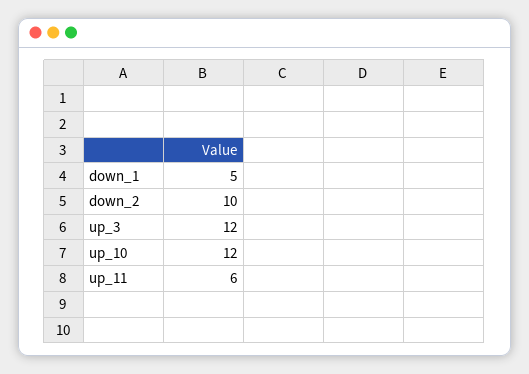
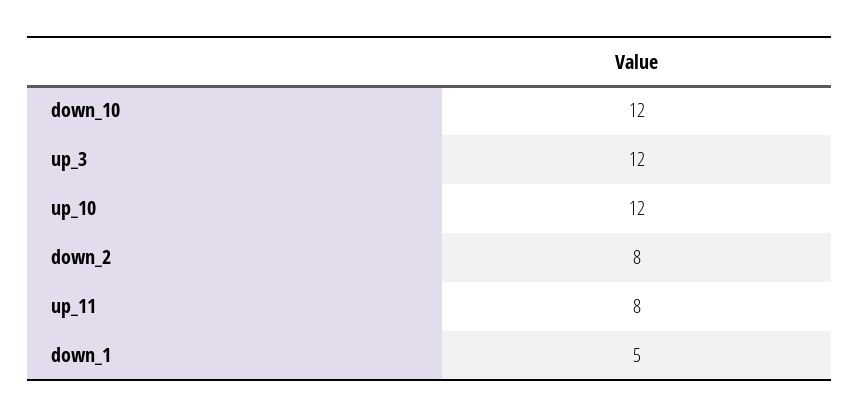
down_2: 10 -> 8
up_11: 6 -> 8
down_10: none -> 12

